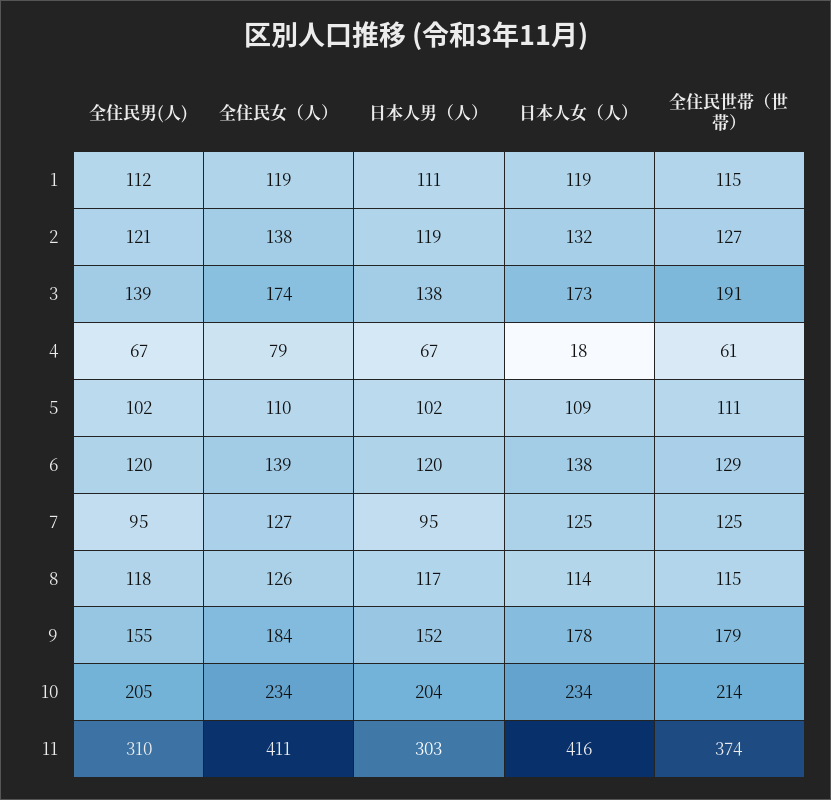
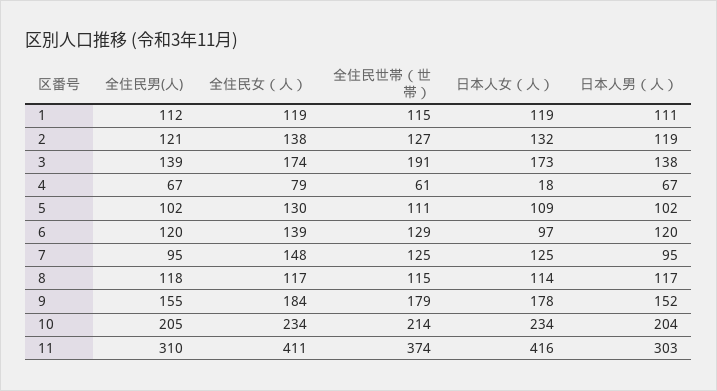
全住民女（人）, 5: 110 -> 130
日本人女（人）, 6: 138 -> 97
全住民女（人）, 7: 127 -> 148
全住民女（人）, 8: 126 -> 117

